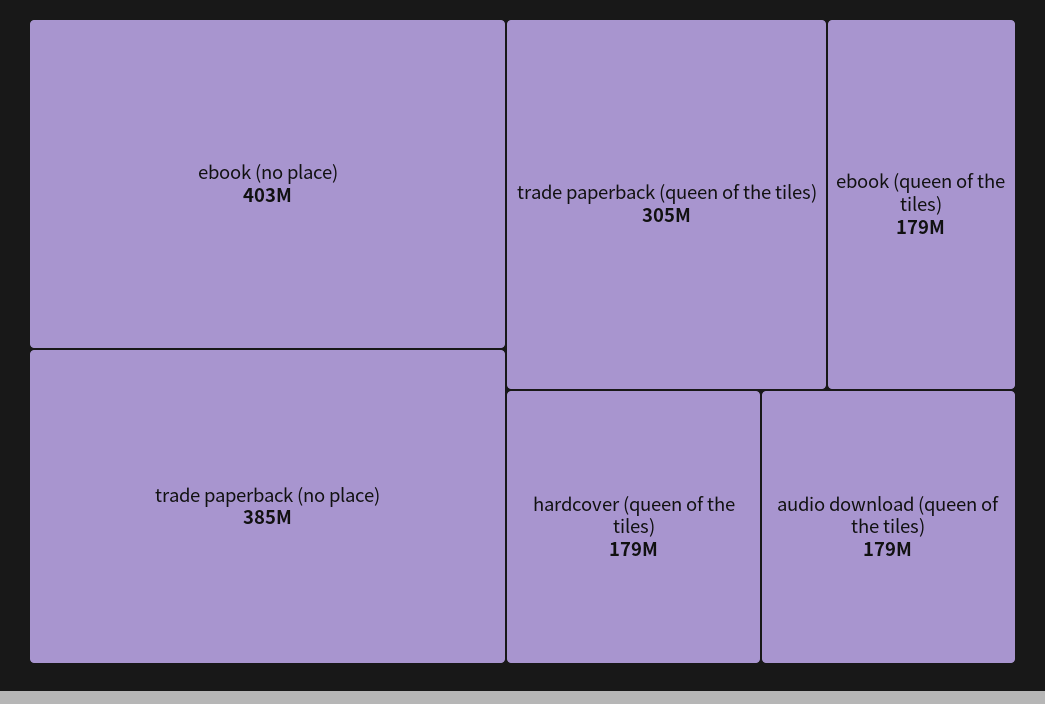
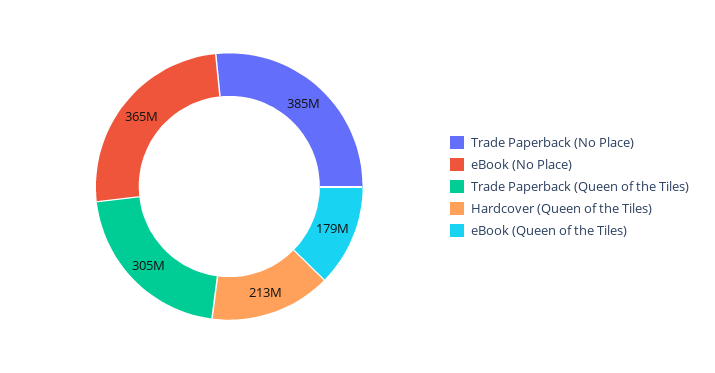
ebook (no place): 403000000 -> 365000000
hardcover (queen of the tiles): 179000000 -> 213000000
audio download (queen of the tiles): 179000000 -> none

